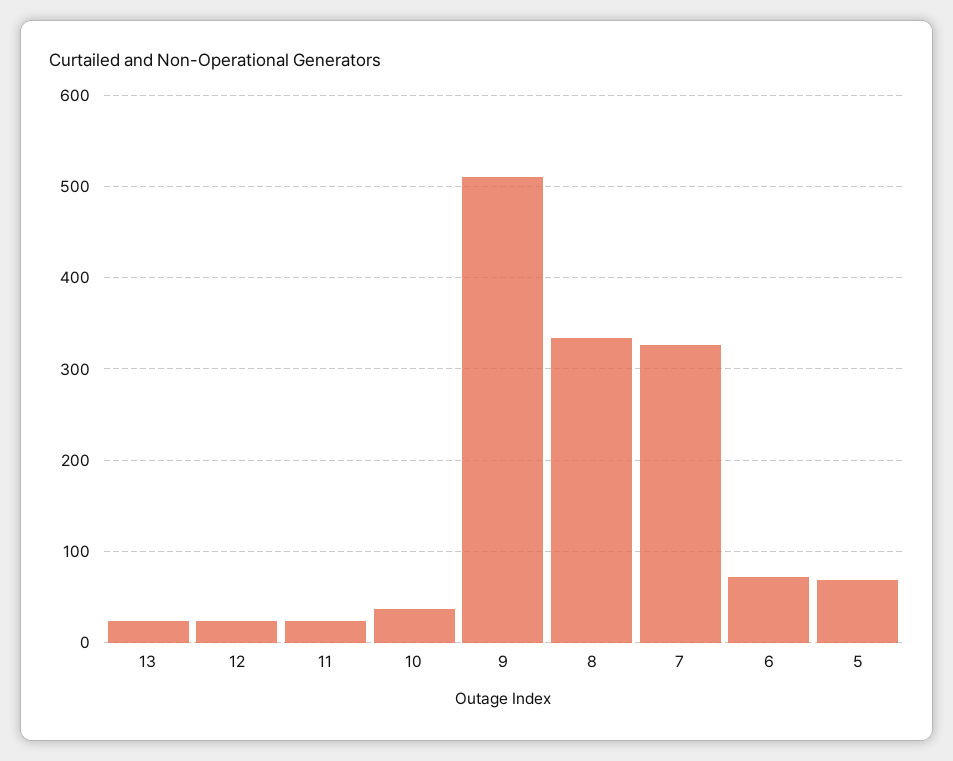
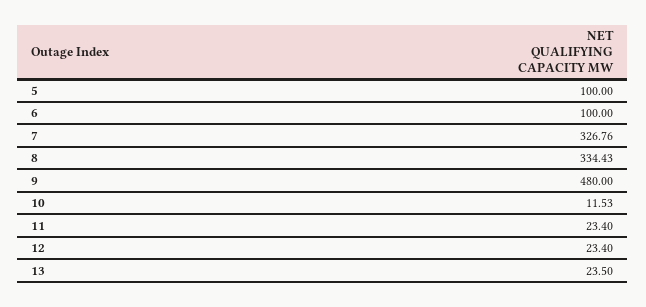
10: 40 -> 11.53
9: 510 -> 480
6: 70 -> 100
5: 70 -> 100

